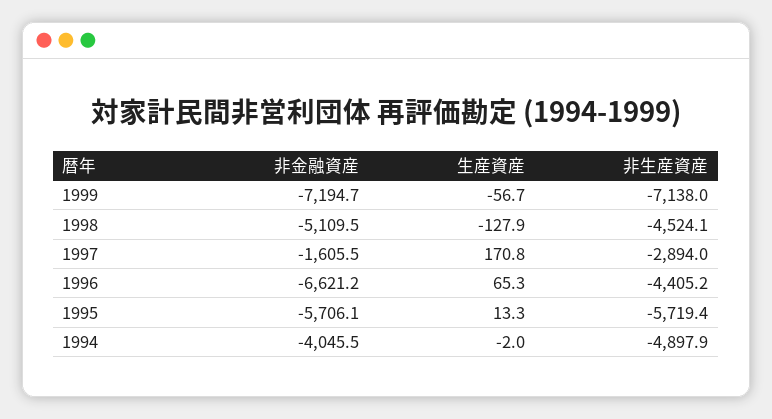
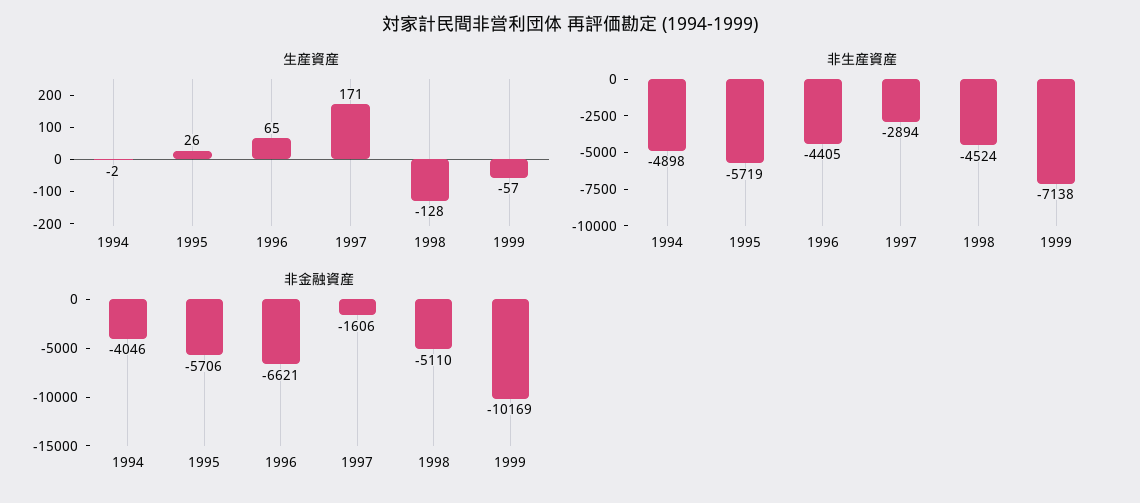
非金融資産, 1999: -7194.7 -> -10169
生産資産, 1995: 13.3 -> 26

